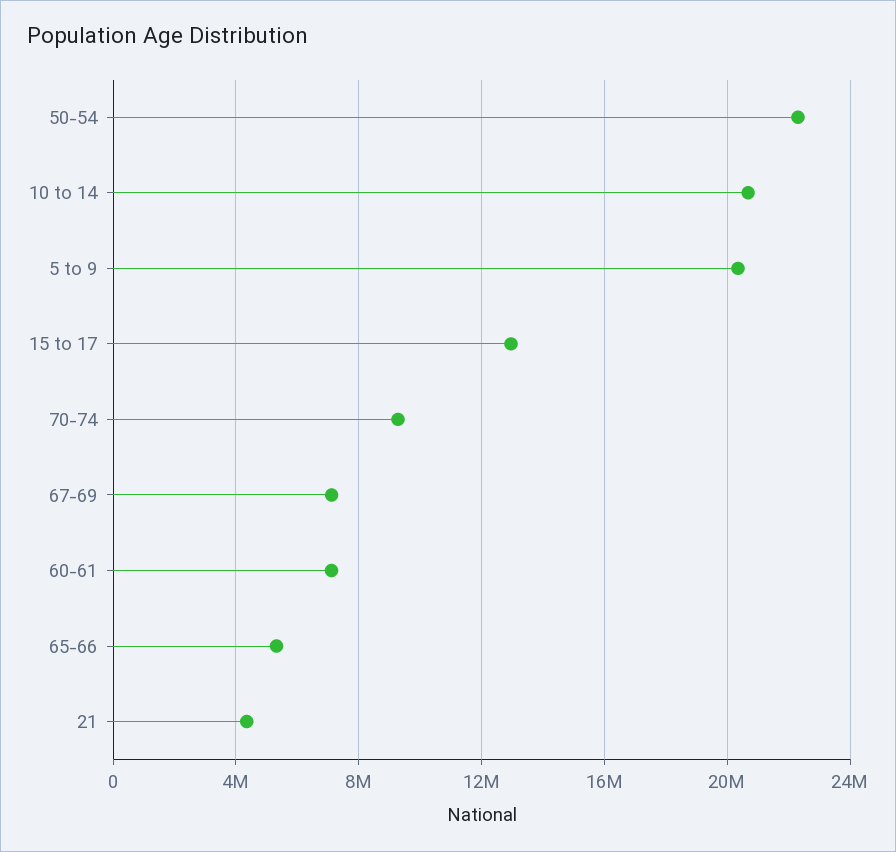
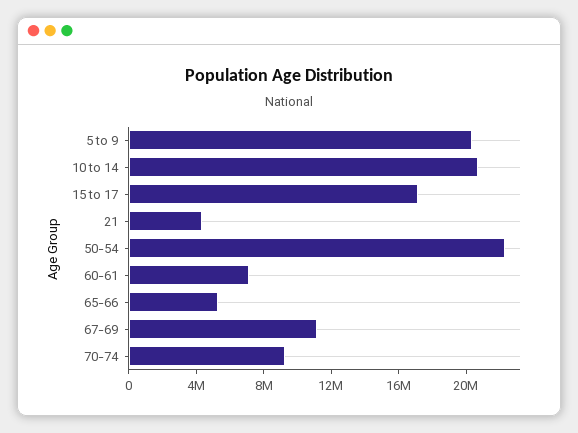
15 to 17: 13000000 -> 17000000
67-69: 7000000 -> 11000000

